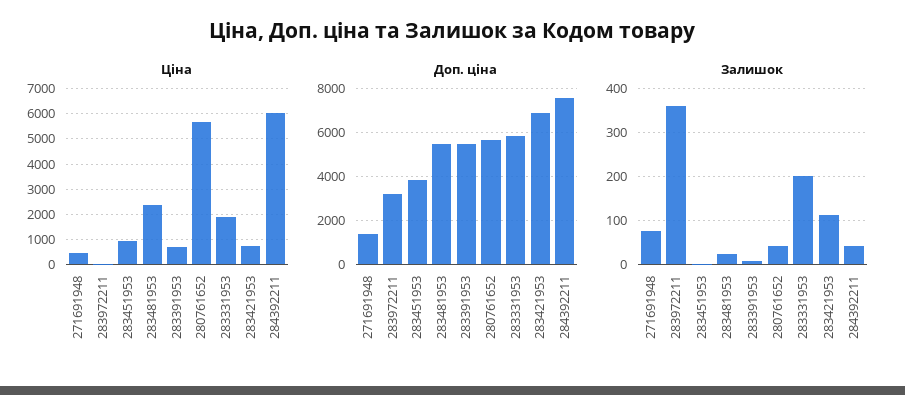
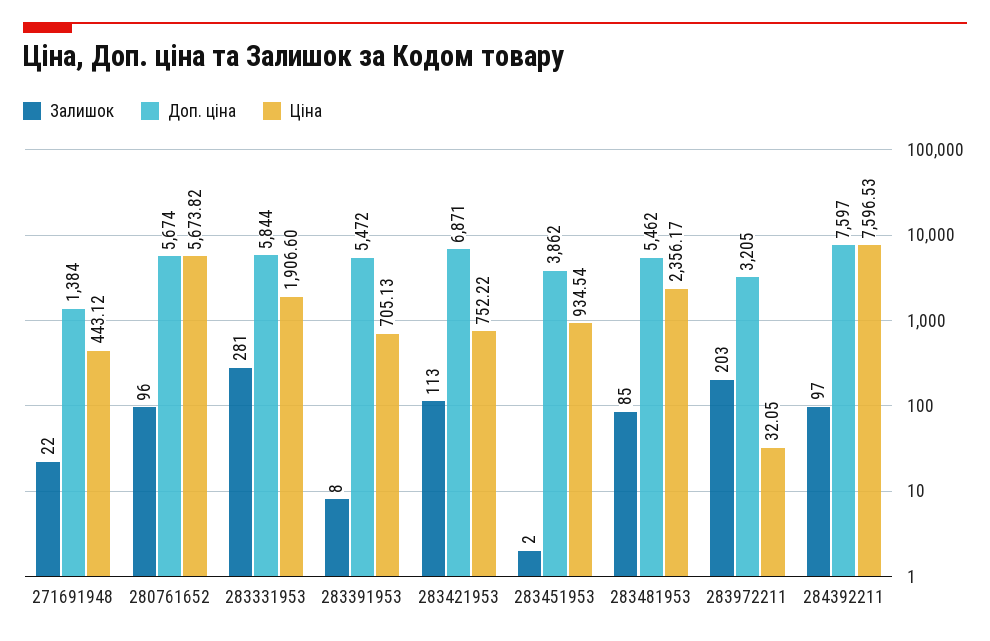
Ціна, 284392211: 6000 -> 7596.53
Залишок, 271691948: 80 -> 22
Залишок, 283972211: 360 -> 203
Залишок, 283481953: 20 -> 85
Залишок, 280761652: 40 -> 96
Залишок, 283331953: 200 -> 281
Залишок, 284392211: 40 -> 97

